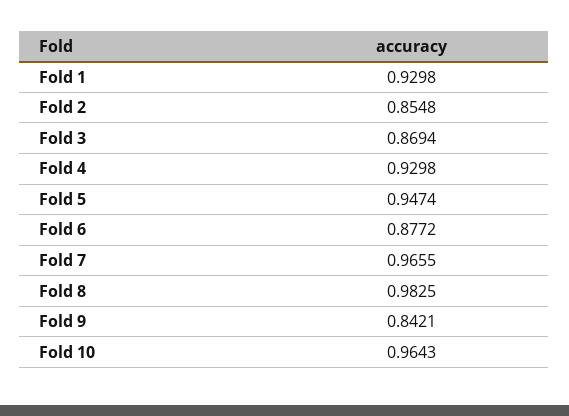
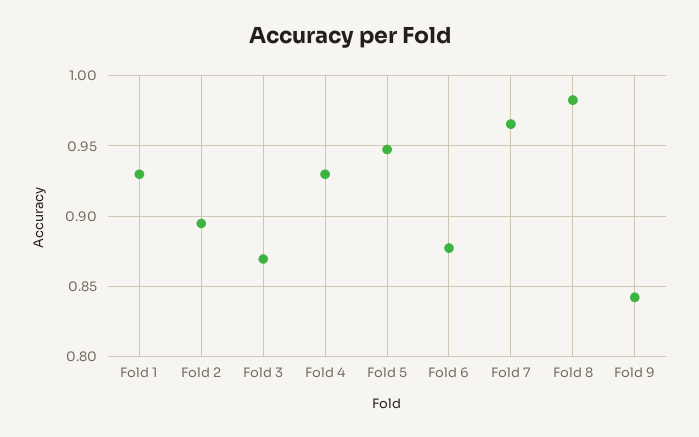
Fold 2: 0.8548 -> 0.895
Fold 10: 0.9643 -> none

